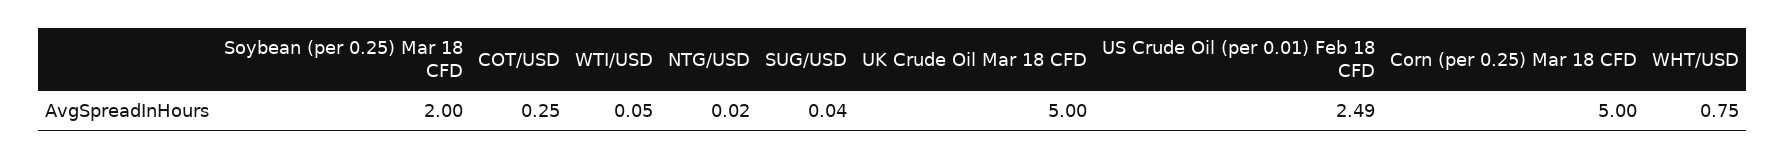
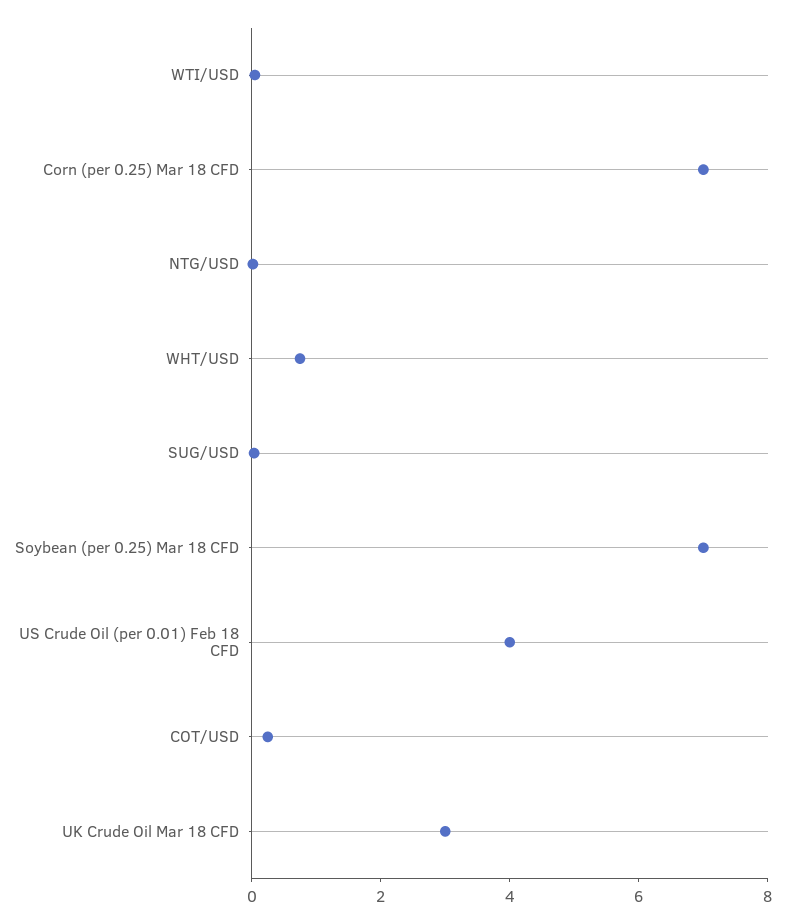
Soybean (per 0.25) Mar 18 CFD: 2 -> 7
UK Crude Oil Mar 18 CFD: 5 -> 3
US Crude Oil (per 0.01) Feb 18 CFD: 2.49 -> 4
Corn (per 0.25) Mar 18 CFD: 5 -> 7

